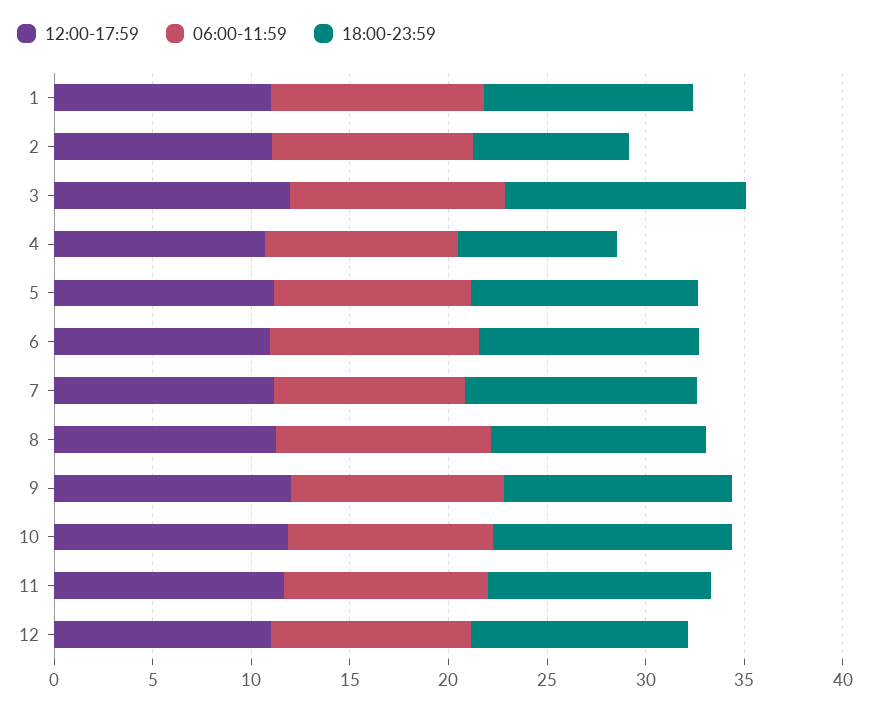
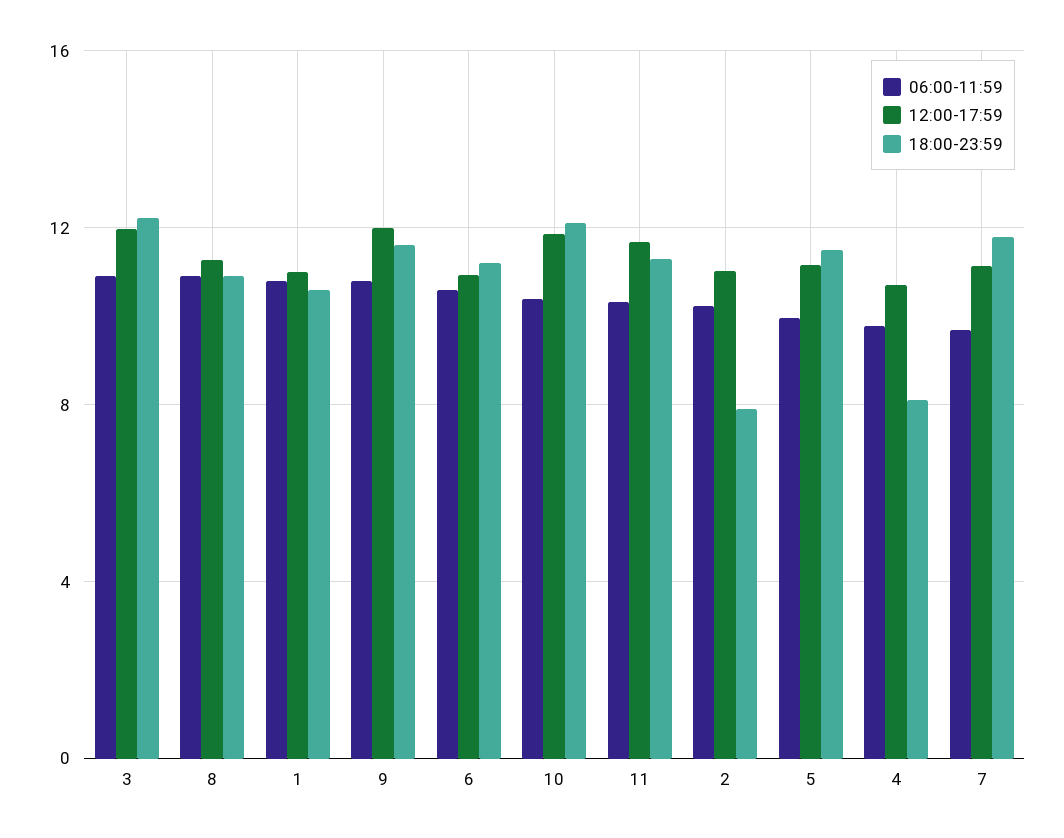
12:00-17:59, 12: 11 -> none
06:00-11:59, 12: 10 -> none
18:00-23:59, 12: 11 -> none

